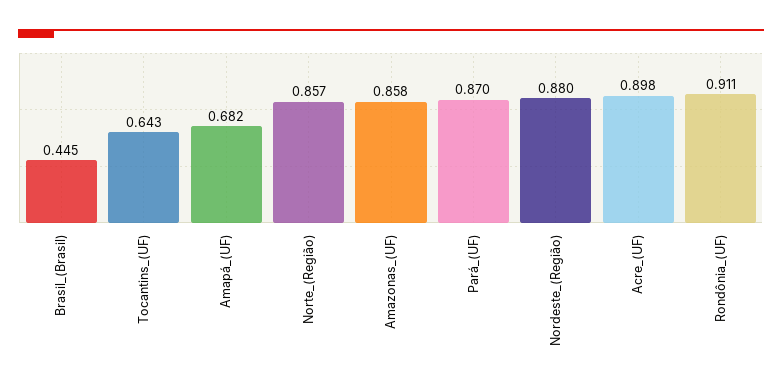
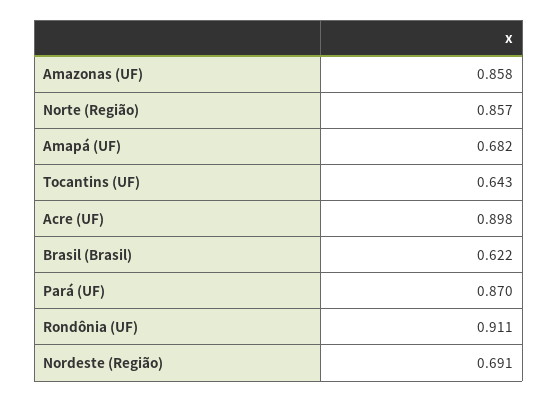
Brasil_(Brasil): 0.445 -> 0.622
Nordeste_(Região): 0.88 -> 0.691

